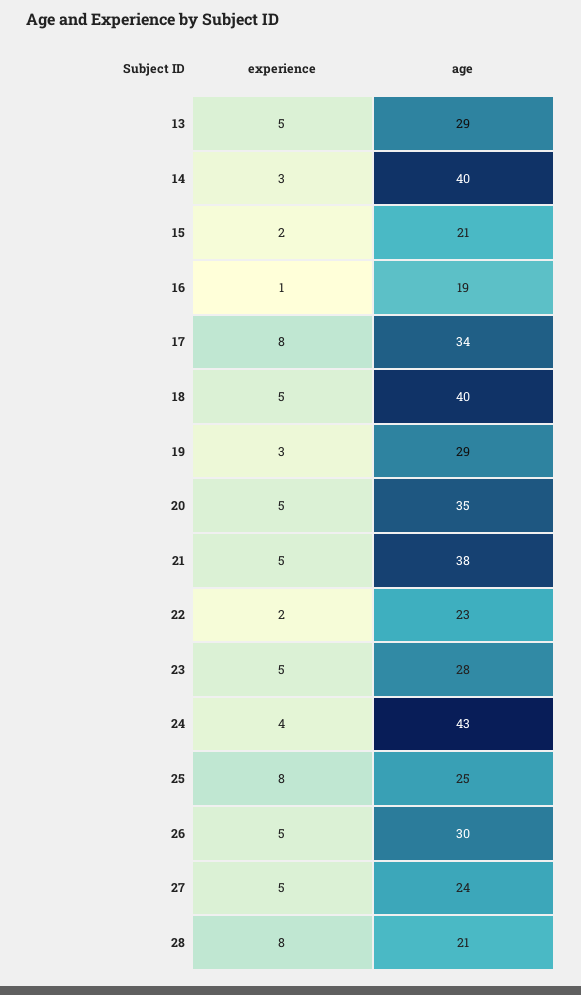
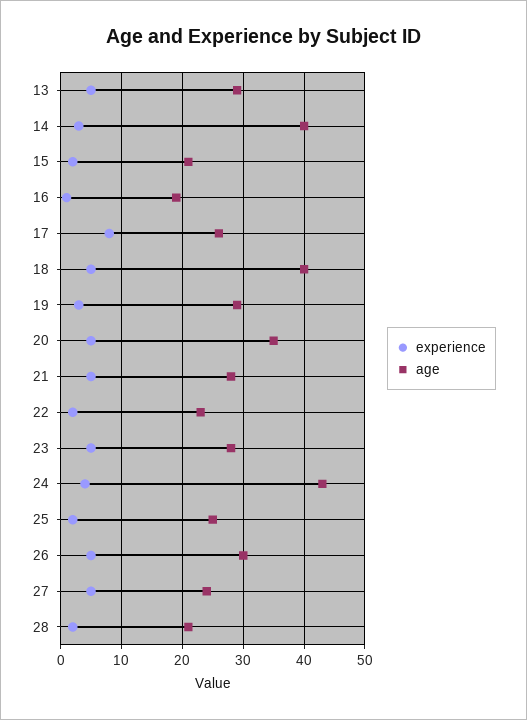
age, 17: 34 -> 26
age, 21: 38 -> 28
experience, 25: 8 -> 2
experience, 28: 8 -> 2

